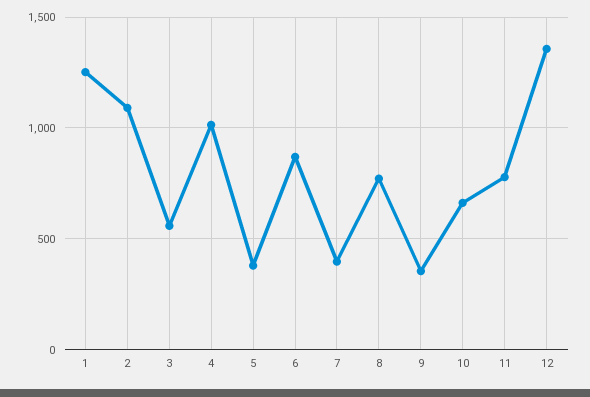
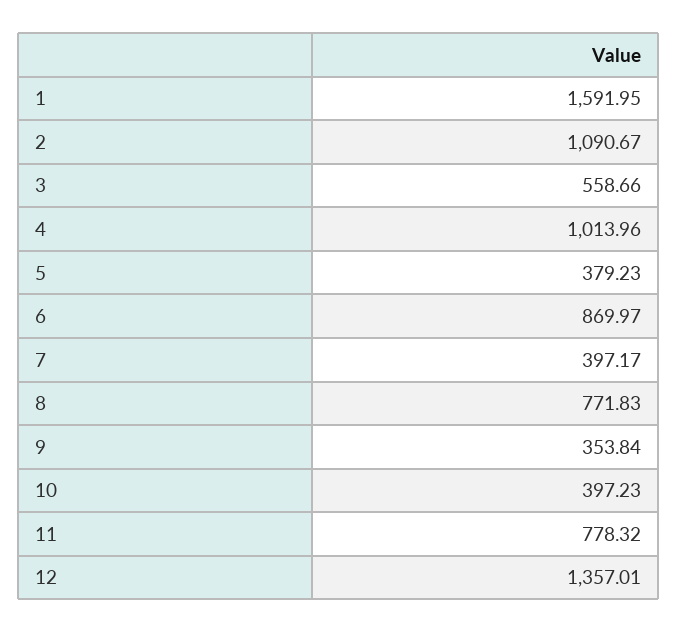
1: 1250 -> 1591.95
10: 650 -> 397.23

